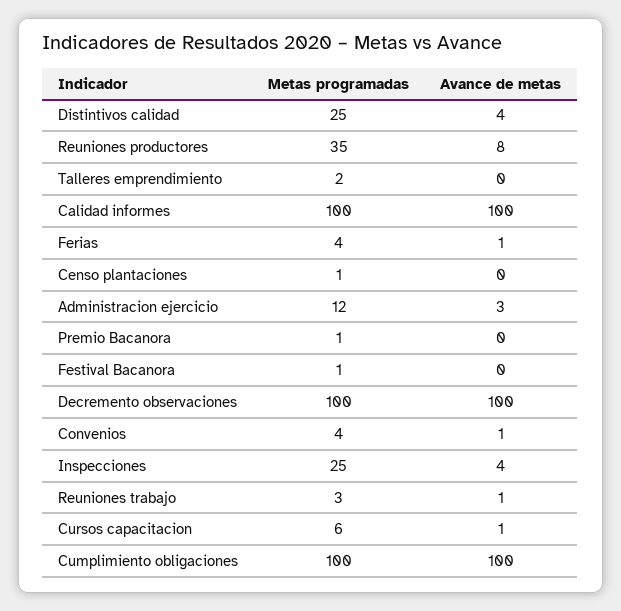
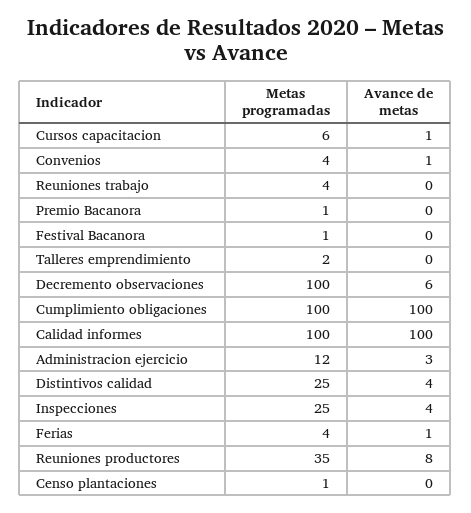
Avance de metas, Decremento observaciones: 100 -> 6
Metas programadas, Reuniones trabajo: 3 -> 4
Avance de metas, Reuniones trabajo: 1 -> 0

